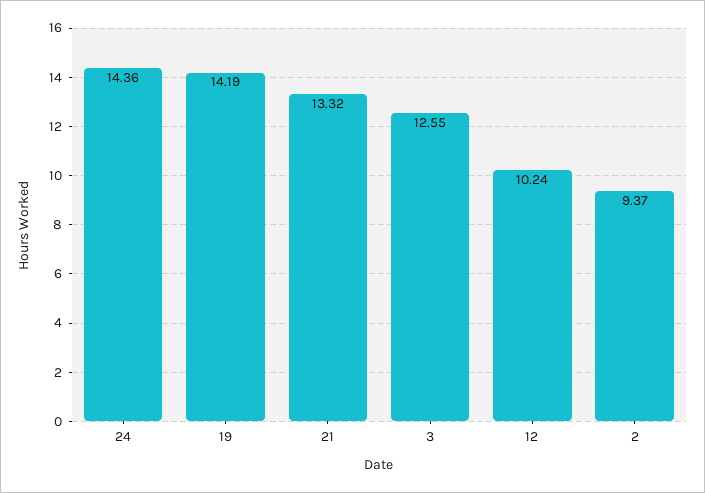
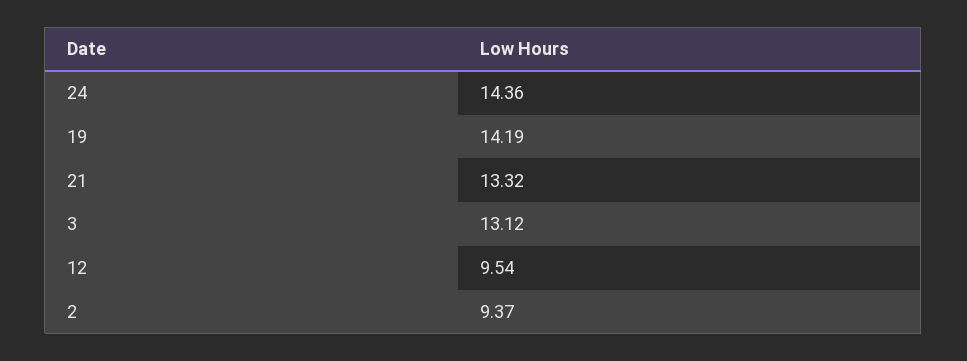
3: 12.55 -> 13.12
12: 10.24 -> 9.54

